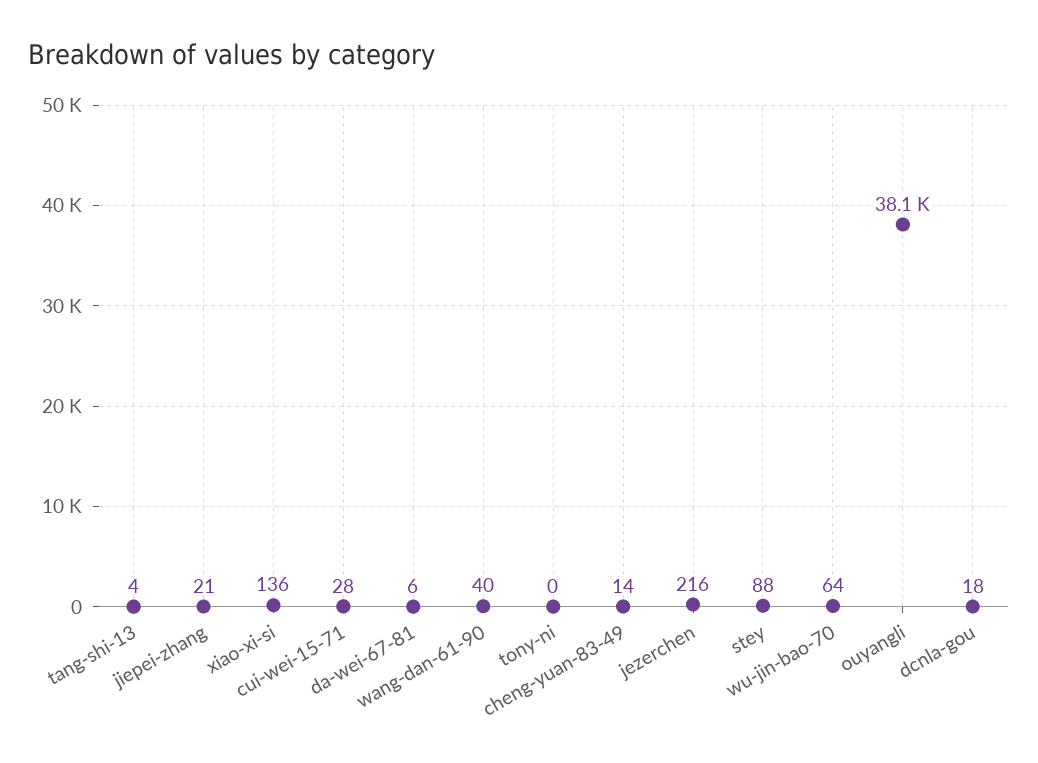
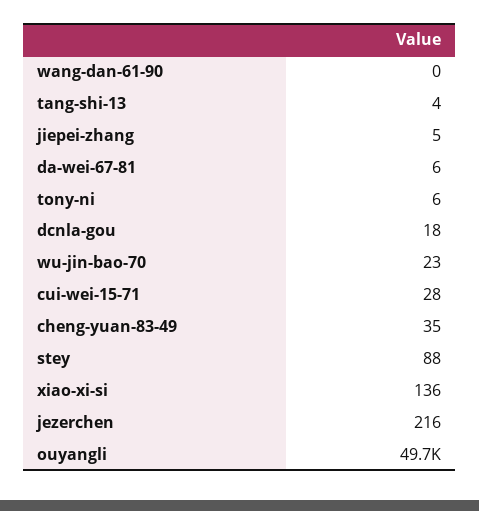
jiepei-zhang: 21 -> 5
wang-dan-61-90: 40 -> 0
tony-ni: 0 -> 6
cheng-yuan-83-49: 14 -> 35
wu-jin-bao-70: 64 -> 23
ouyangli: 38100 -> 49700

